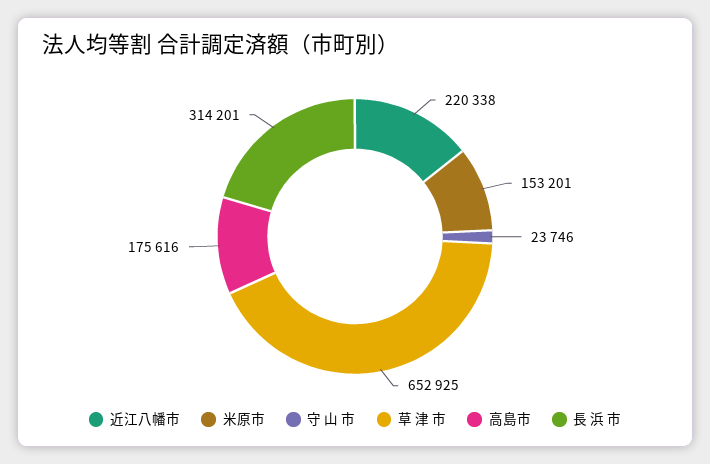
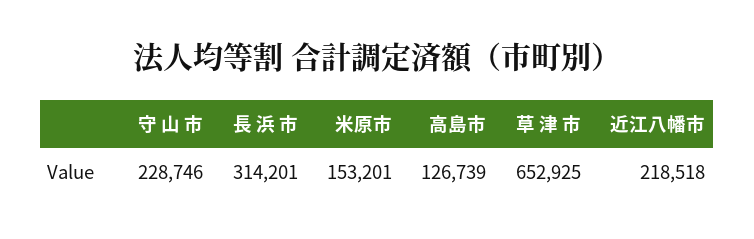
近江八幡市: 220338 -> 218518
守 山 市: 23746 -> 228746
高島市: 175616 -> 126739

